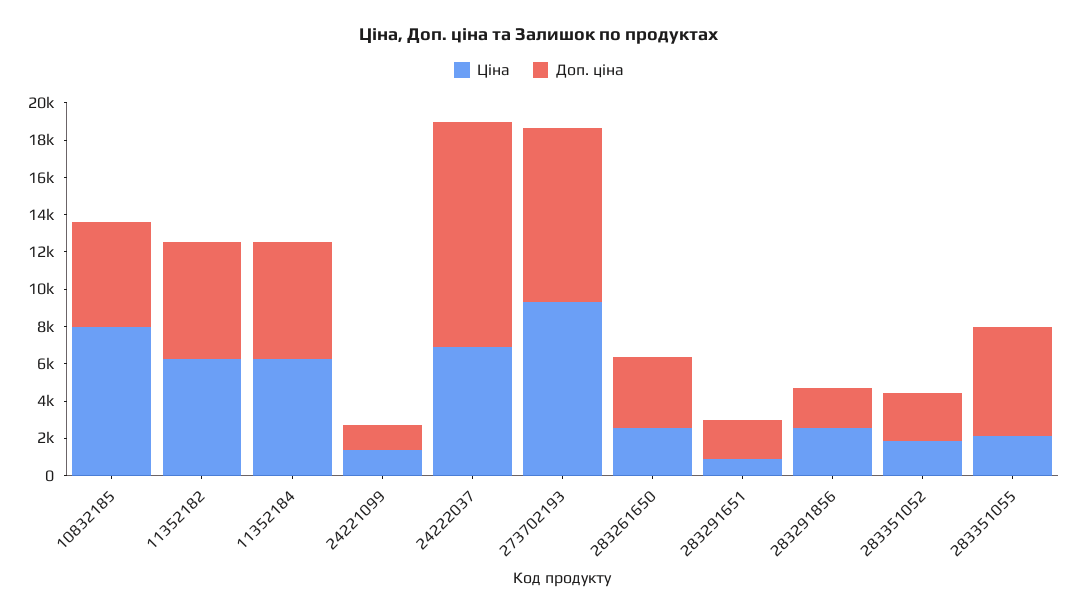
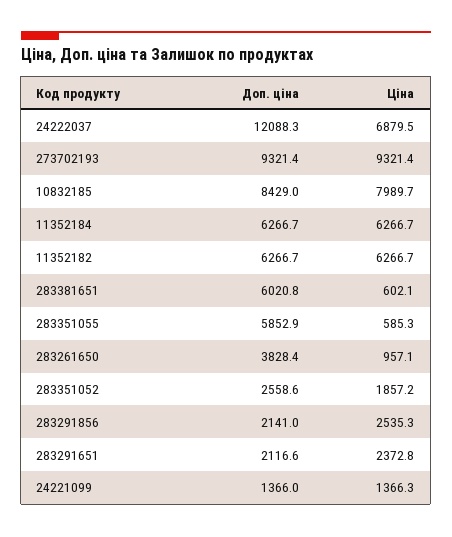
Доп. ціна, 10832185: 5500 -> 8429
Ціна, 283261650: 2500 -> 957.1
Ціна, 283291651: 1000 -> 2372.8
Ціна, 283351055: 2000 -> 585.3
Доп. ціна, 283381651: none -> 6020.8
Ціна, 283381651: none -> 602.1

